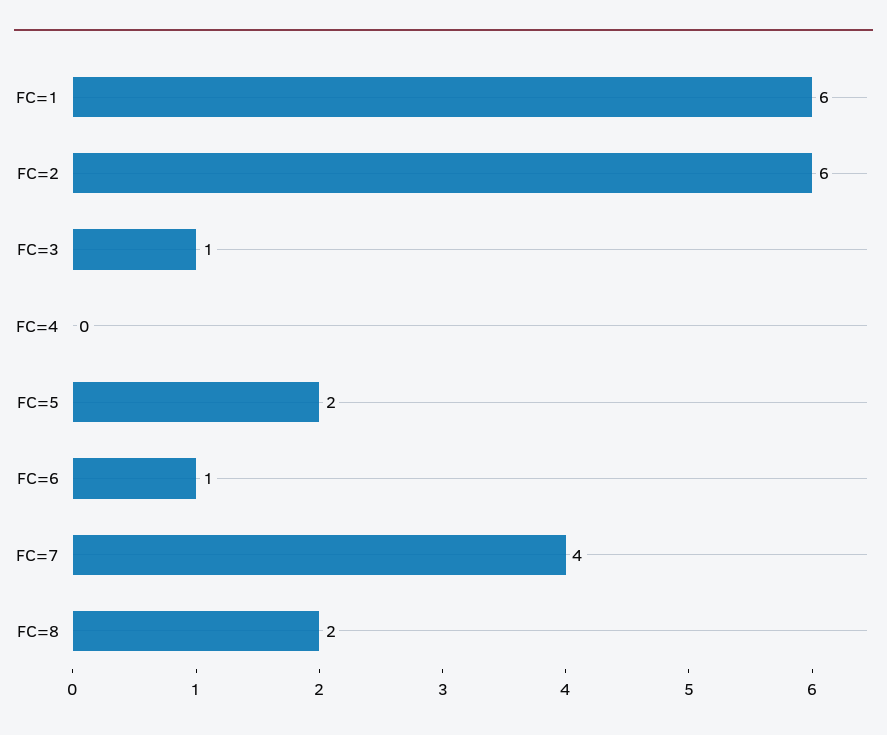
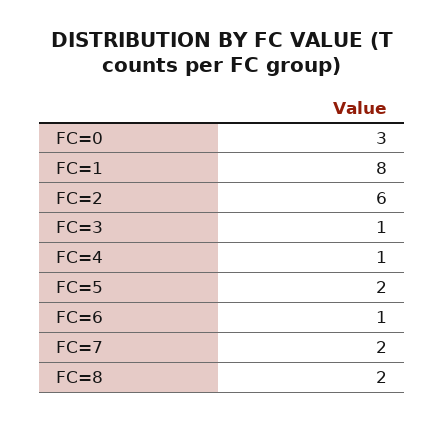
FC=1: 6 -> 8
FC=4: 0 -> 1
FC=7: 4 -> 2
FC=0: none -> 3

